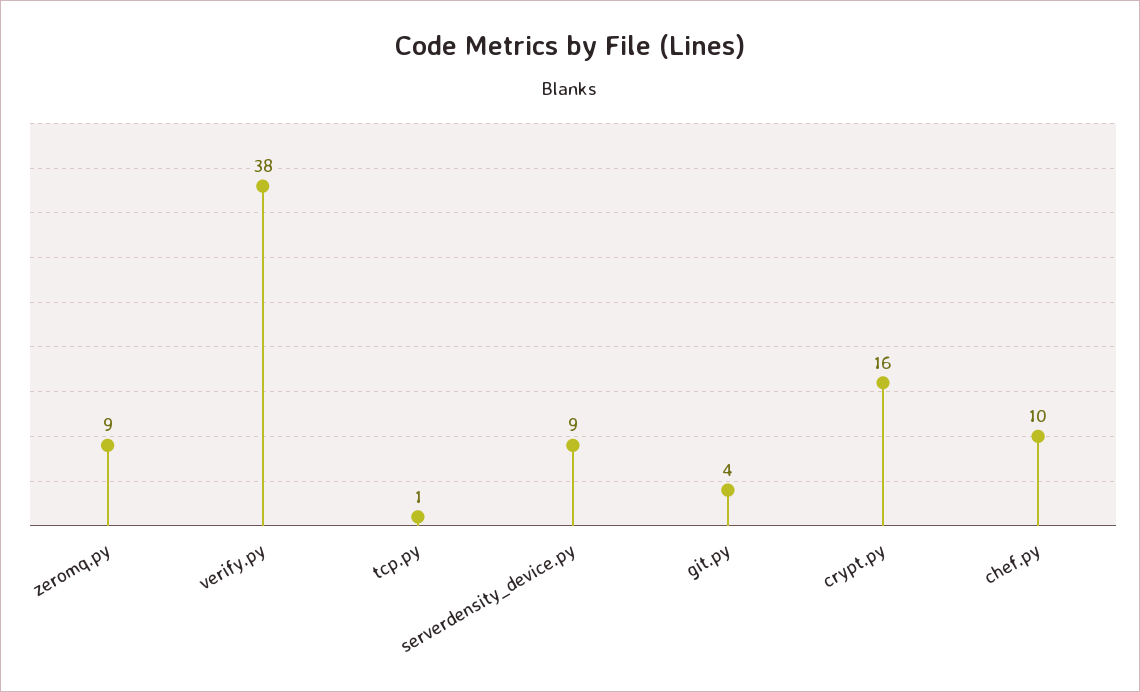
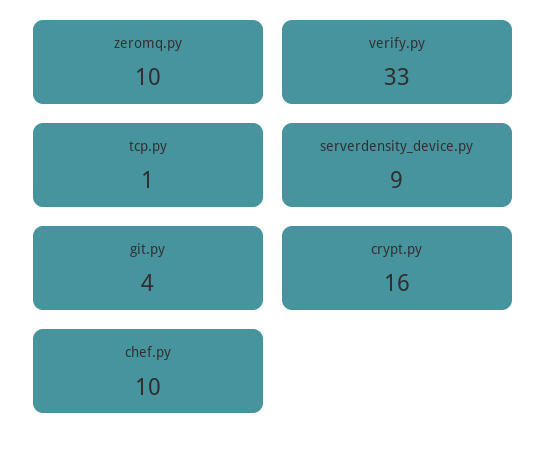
zeromq.py: 9 -> 10
verify.py: 38 -> 33

